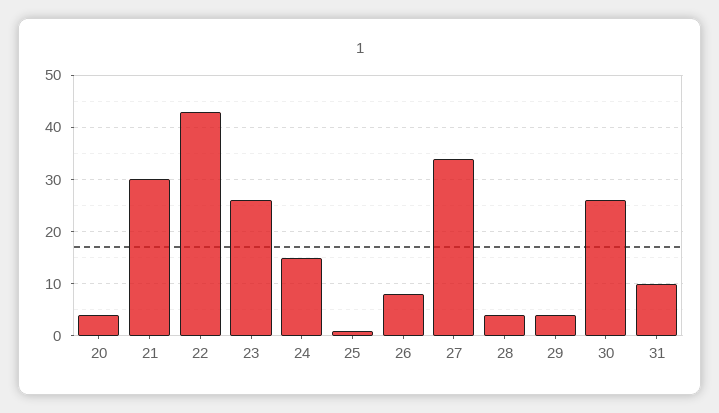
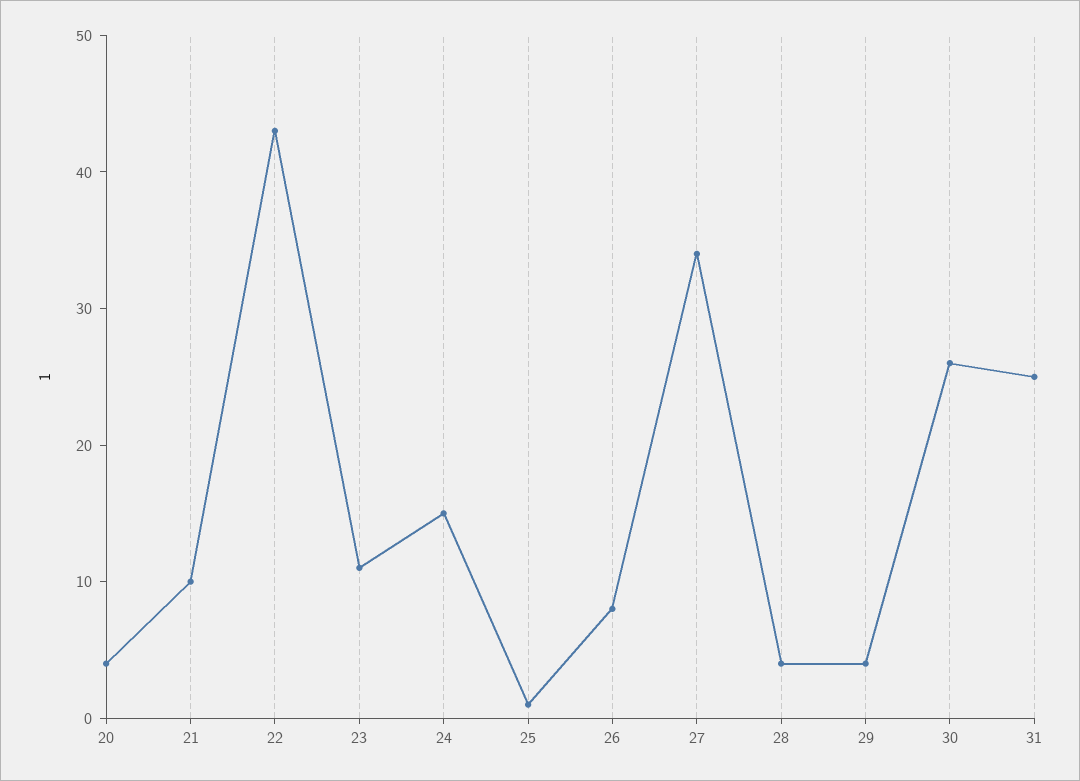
21: 30 -> 10
23: 25 -> 11
31: 10 -> 25

